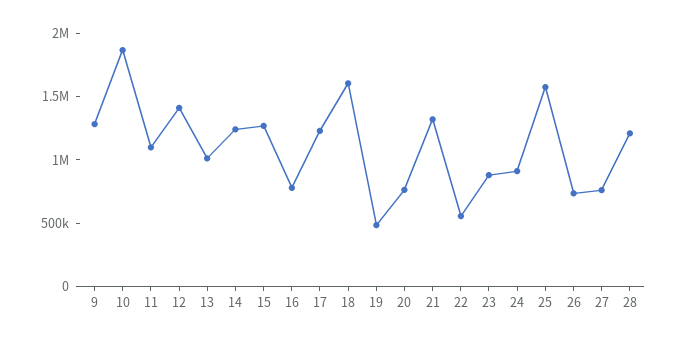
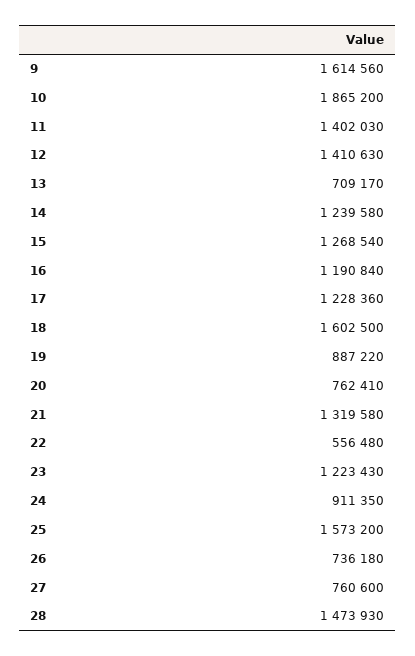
9: 1300000 -> 1614560
11: 1100000 -> 1402030
13: 1000000 -> 709170
16: 800000 -> 1190840
19: 500000 -> 887220
23: 900000 -> 1223430
28: 1200000 -> 1473930

